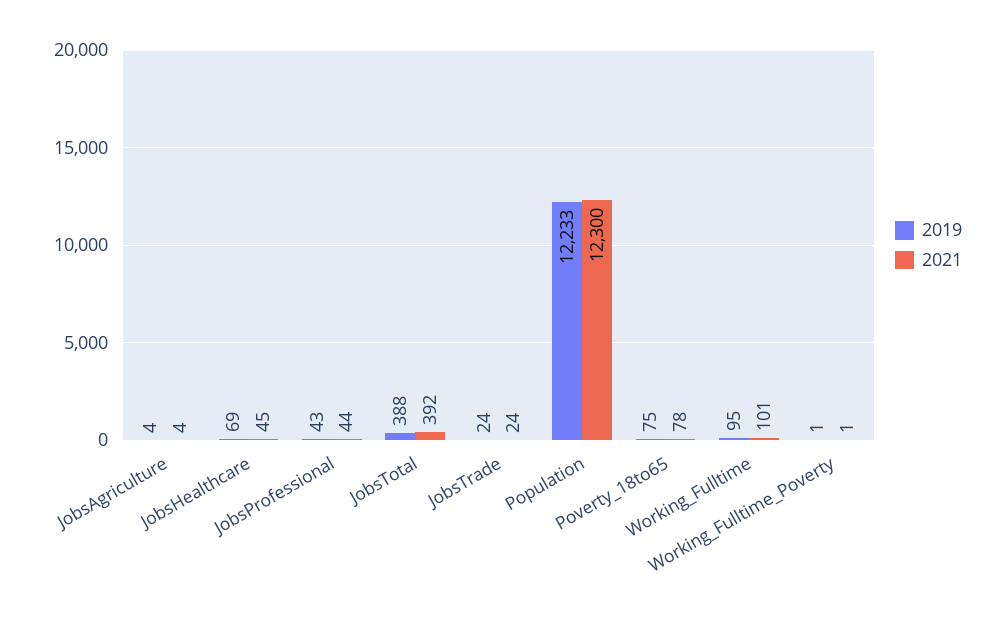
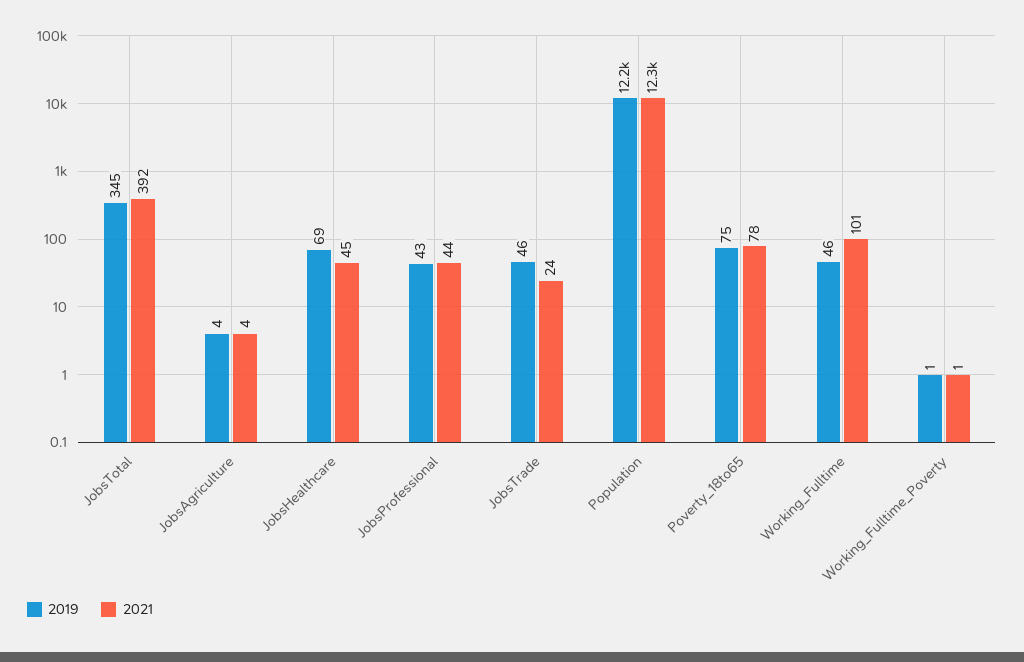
2019, JobsTotal: 388 -> 345
2019, JobsTrade: 24 -> 46
2019, Working_Fulltime: 95 -> 46

